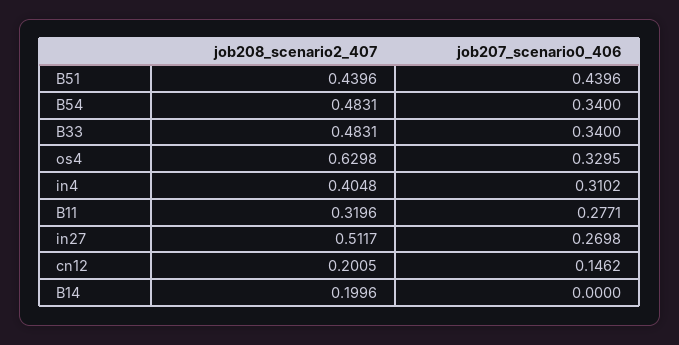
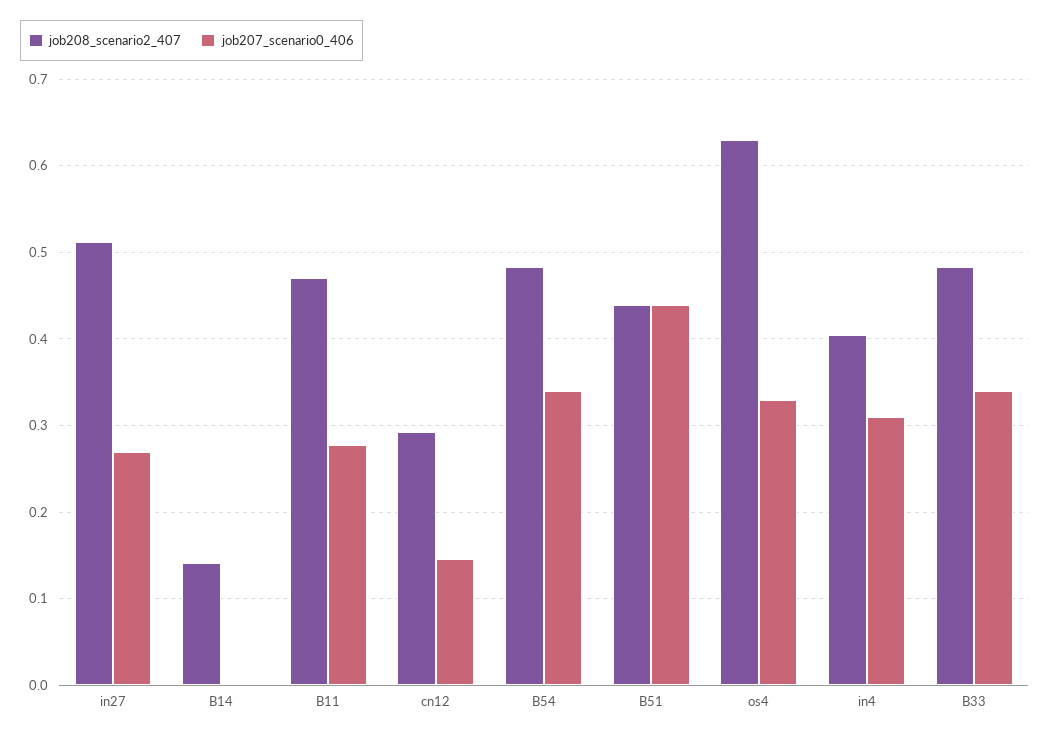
job208_scenario2_407, B11: 0.3196 -> 0.47
job208_scenario2_407, cn12: 0.2005 -> 0.29
job208_scenario2_407, B14: 0.1996 -> 0.14

